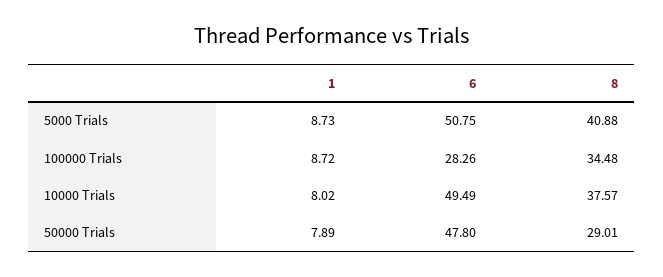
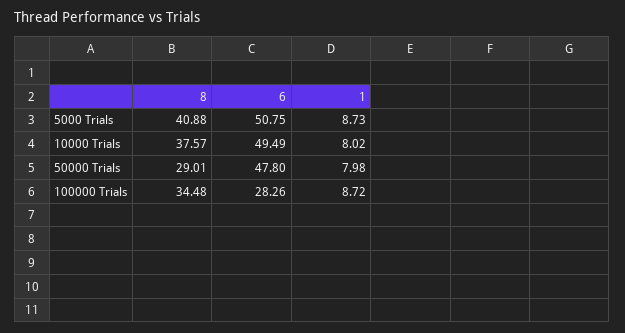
1, 50000 Trials: 7.89 -> 7.98

